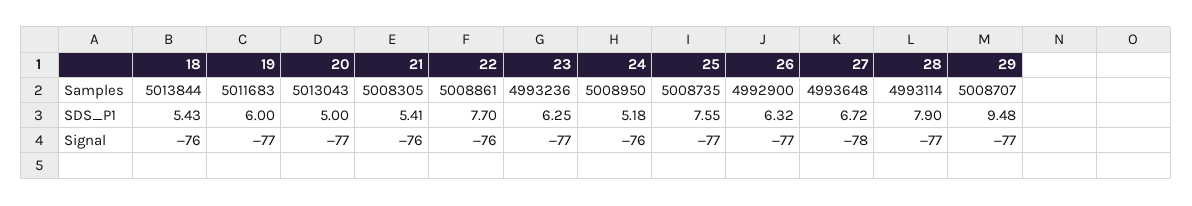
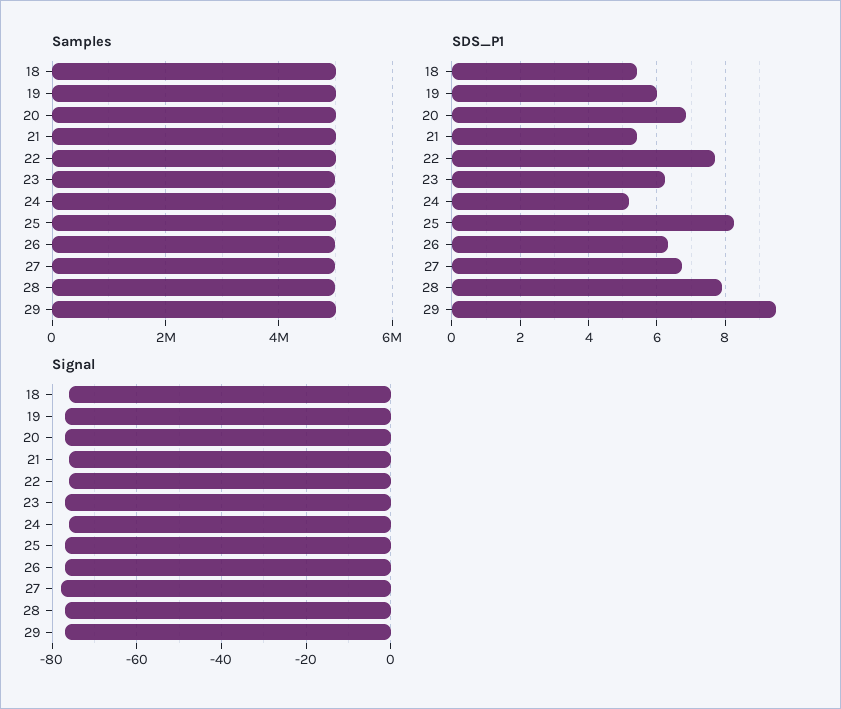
SDS_P1, 20: 5 -> 6.8
SDS_P1, 25: 7.55 -> 8.2

